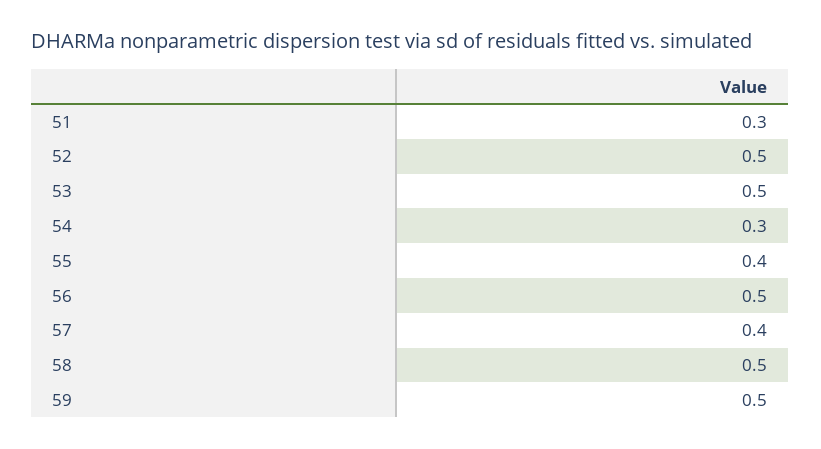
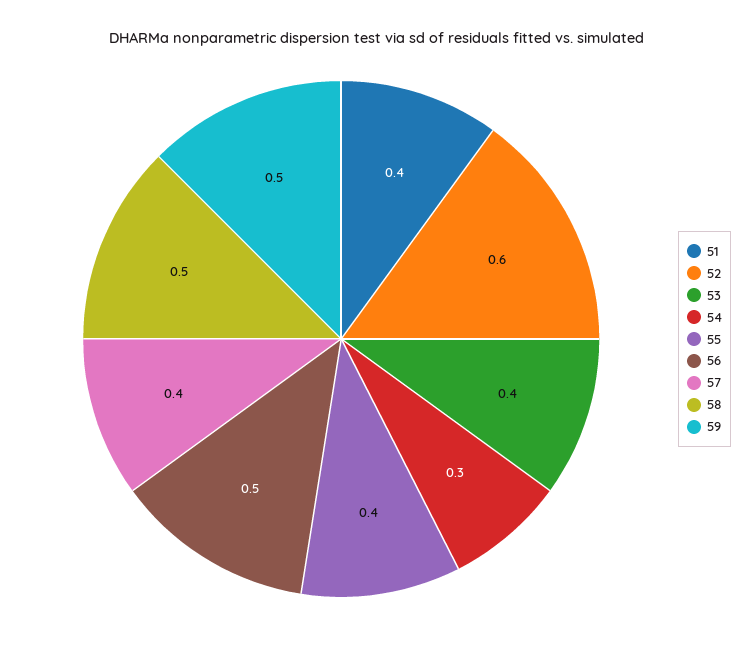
51: 0.3 -> 0.4
52: 0.5 -> 0.6
53: 0.5 -> 0.4

